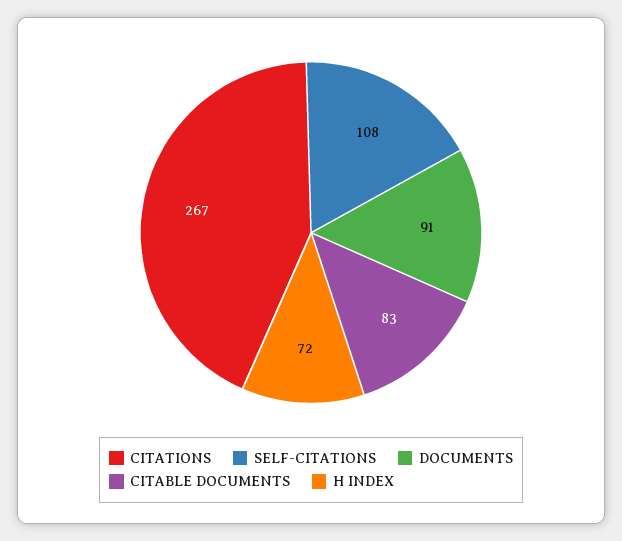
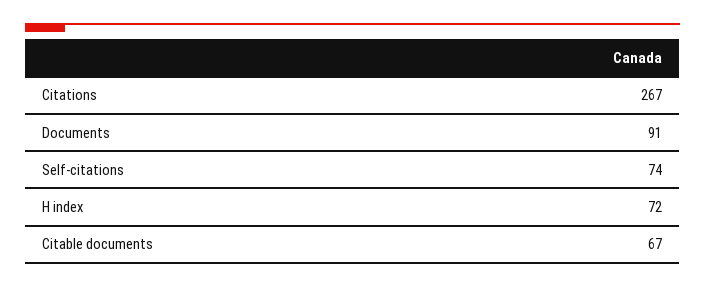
SELF-CITATIONS: 108 -> 74
CITABLE DOCUMENTS: 83 -> 67

